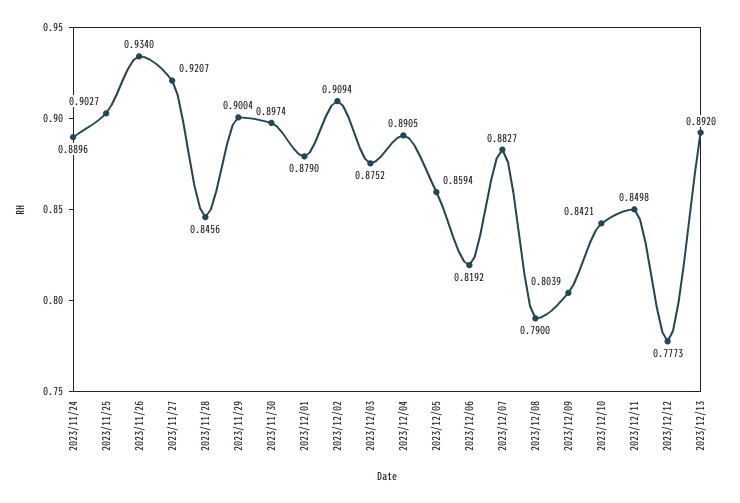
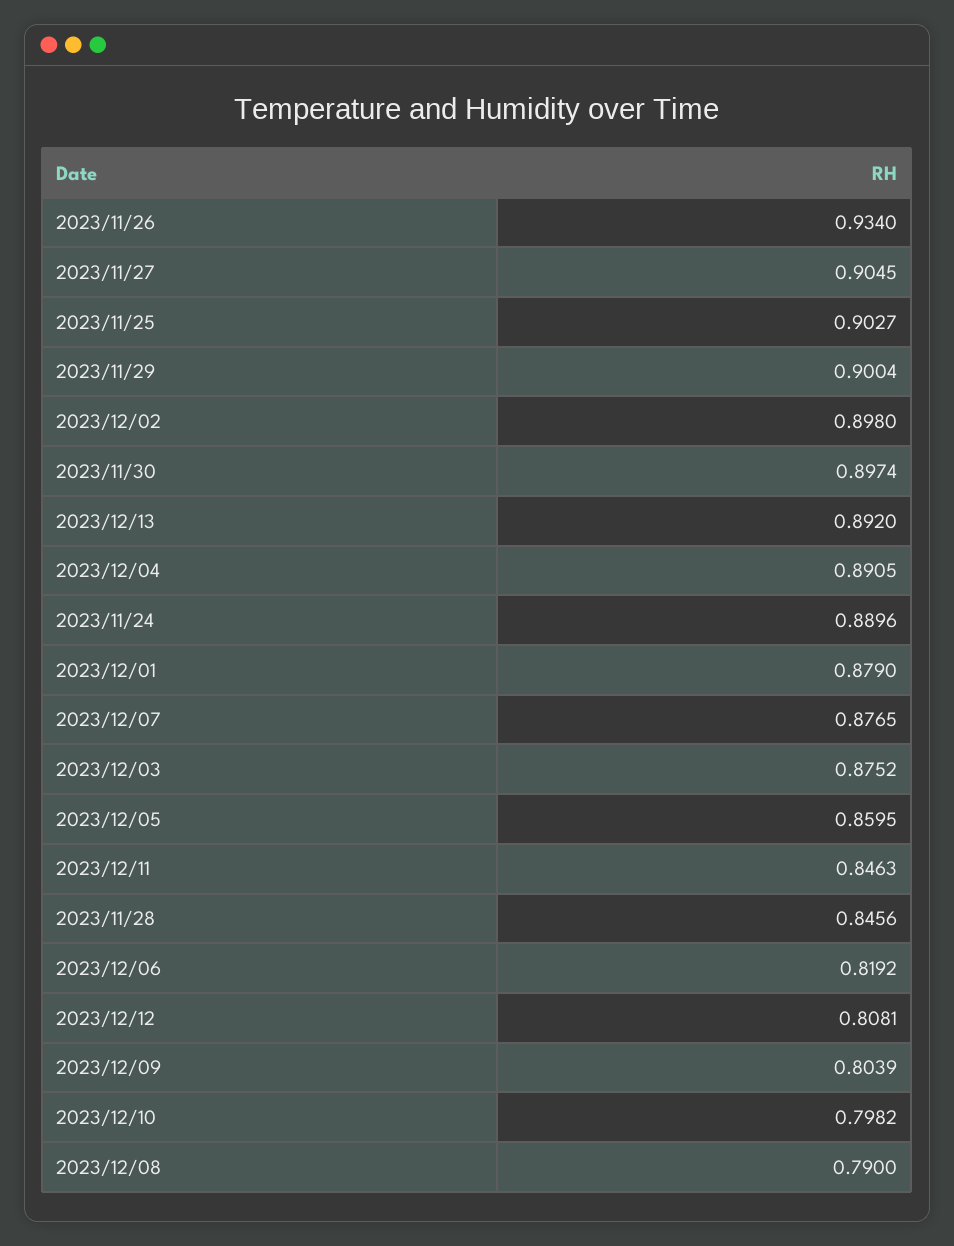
2023/11/27: 0.9207 -> 0.9045
2023/12/02: 0.9094 -> 0.898
2023/12/05: 0.8594 -> 0.8595
2023/12/07: 0.8827 -> 0.8765
2023/12/10: 0.8421 -> 0.7982
2023/12/11: 0.8498 -> 0.8463
2023/12/12: 0.7773 -> 0.8081

